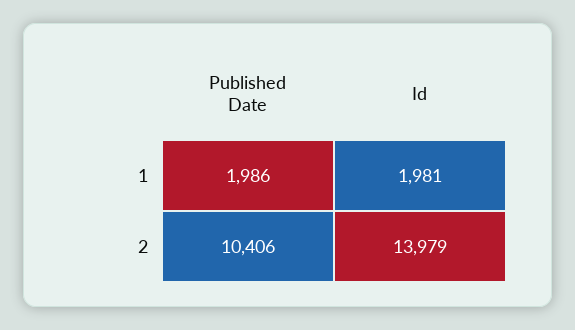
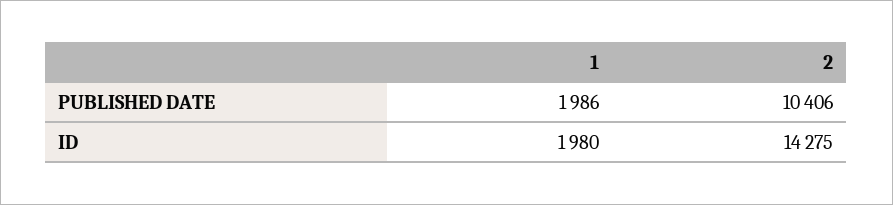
Id, 1: 1981 -> 1980
Id, 2: 13979 -> 14275

